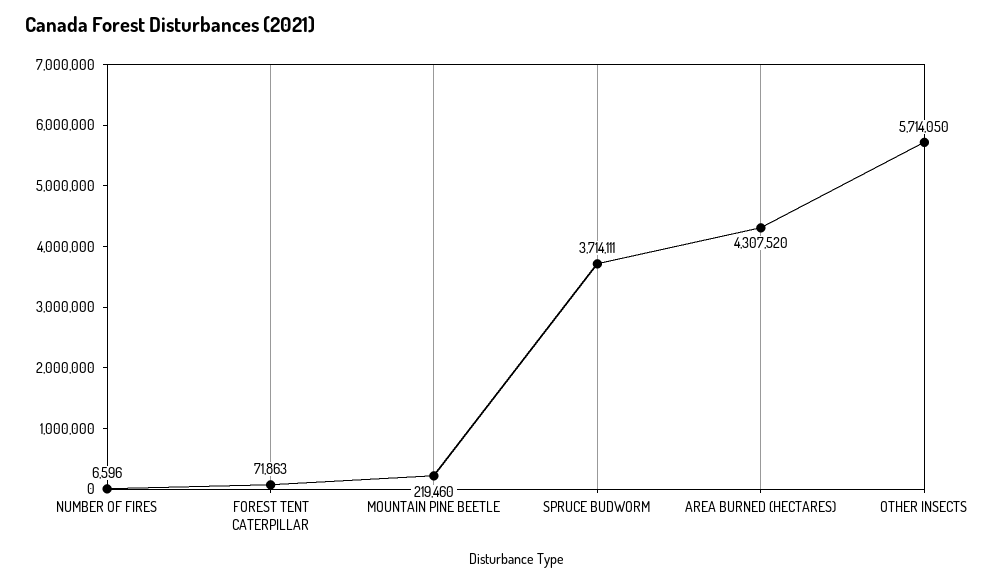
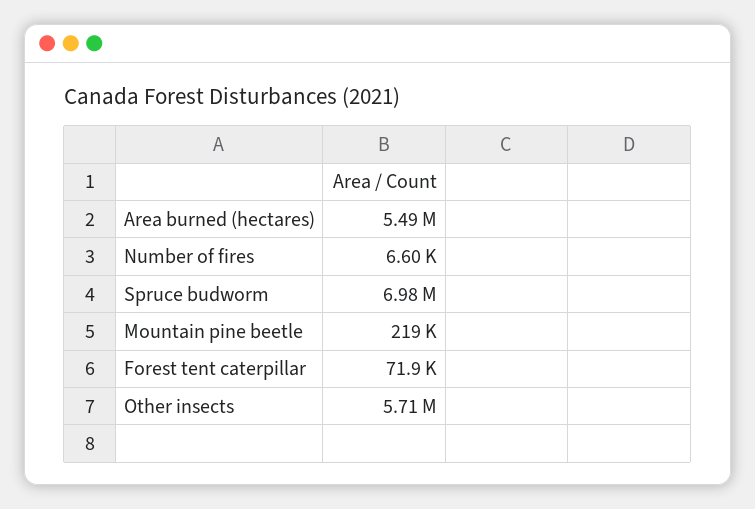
SPRUCE BUDWORM: 3714111 -> 6980000
AREA BURNED (HECTARES): 4307520 -> 5490000

